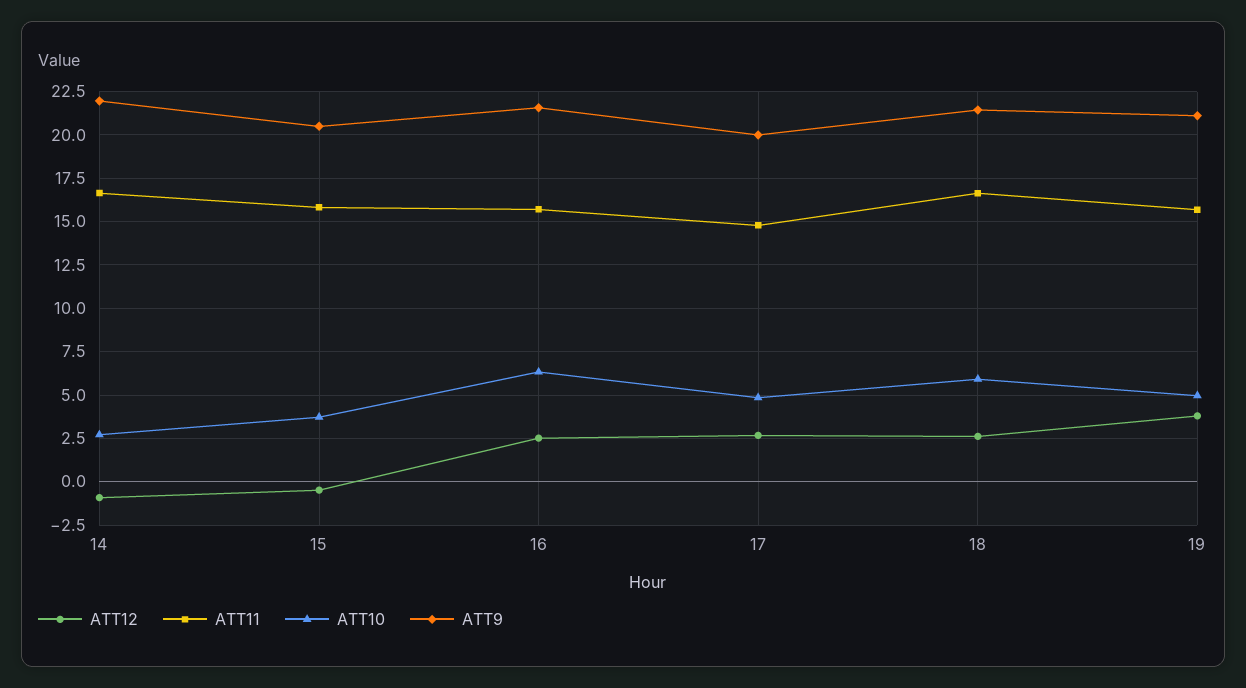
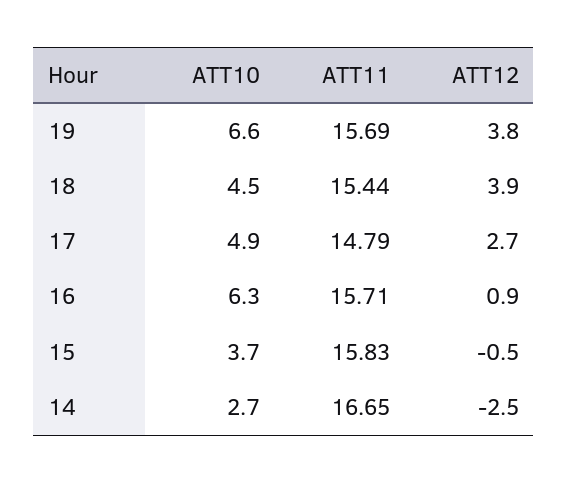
ATT12, 14: -1 -> -2.5
ATT9, 14: 22 -> none
ATT9, 15: 20.5 -> none
ATT12, 16: 2.5 -> 0.9
ATT9, 16: 21.5 -> none
ATT9, 17: 20 -> none
ATT12, 18: 2.5 -> 3.9
ATT11, 18: 16.5 -> 15.44
ATT10, 18: 6 -> 4.5
ATT9, 18: 21.5 -> none
ATT10, 19: 5 -> 6.6
ATT9, 19: 21 -> none

